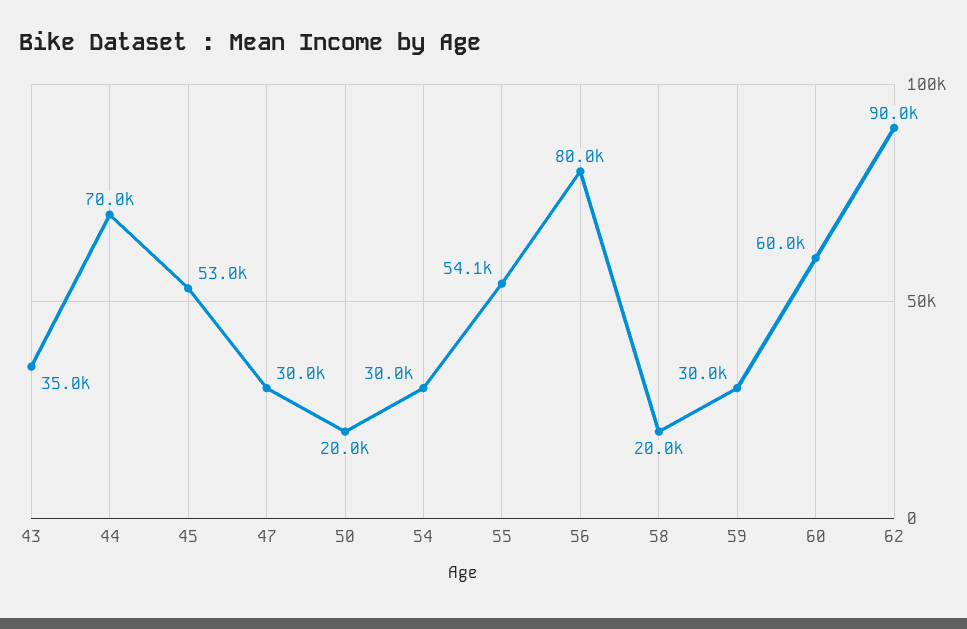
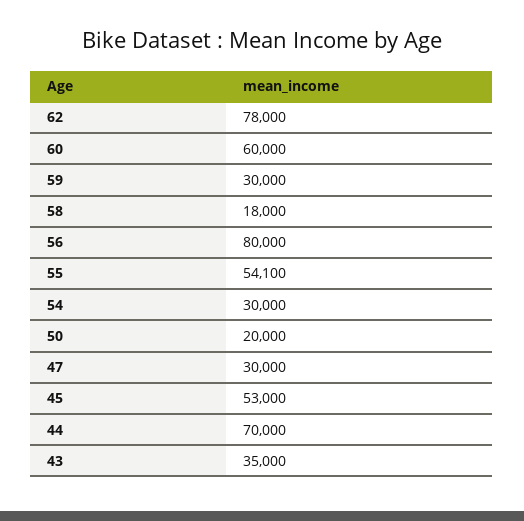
58: 20000 -> 18000
62: 90000 -> 78000

